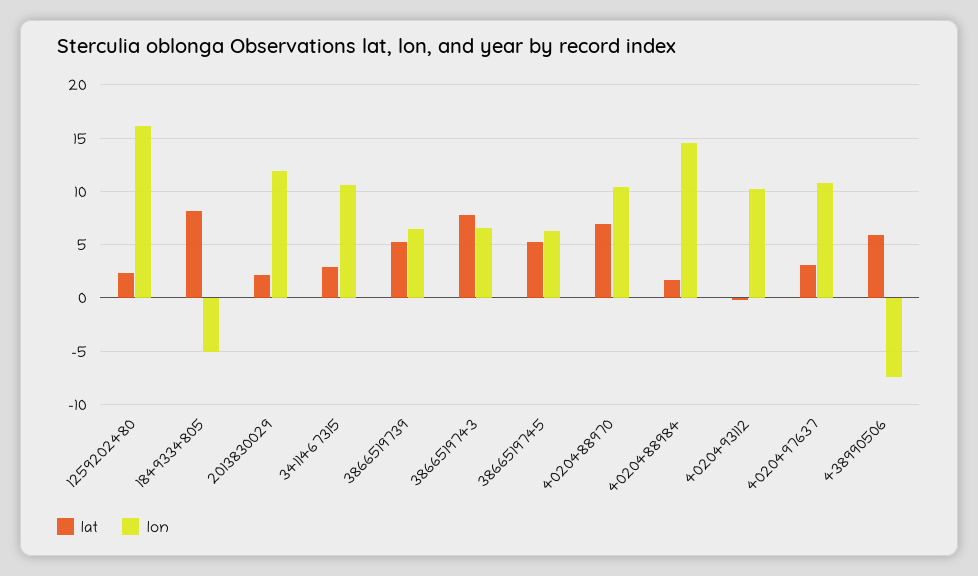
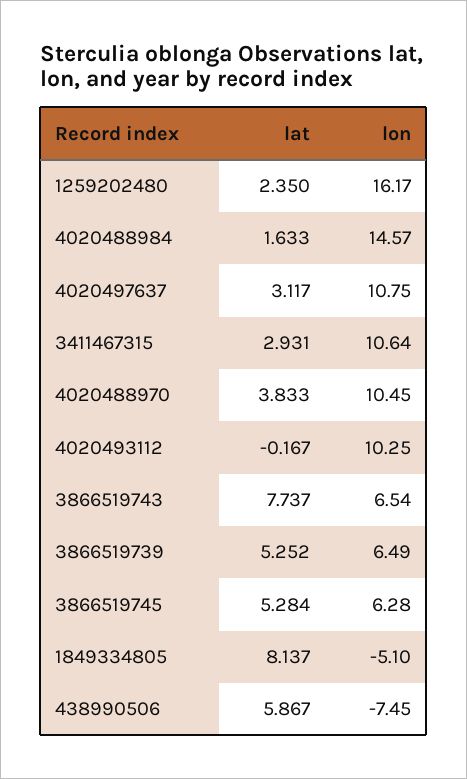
lat, 2013830029: 2 -> none
lon, 2013830029: 12 -> none
lat, 4020488970: 7 -> 3.833

